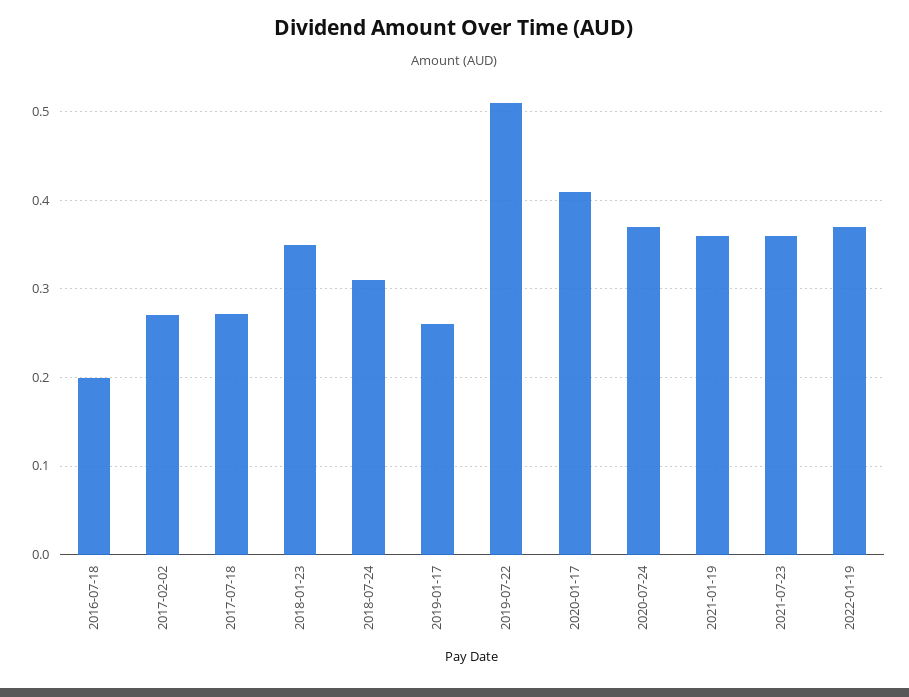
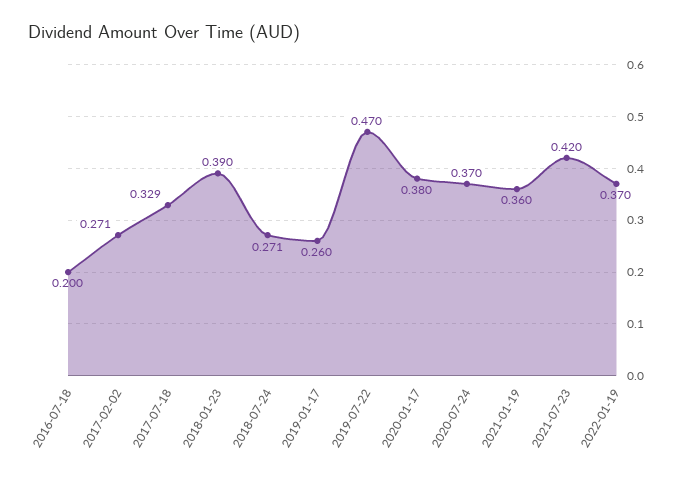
2017-07-18: 0.27 -> 0.329
2018-01-23: 0.35 -> 0.39
2018-07-24: 0.31 -> 0.271
2019-07-22: 0.51 -> 0.47
2020-01-17: 0.41 -> 0.38
2021-07-23: 0.36 -> 0.42

